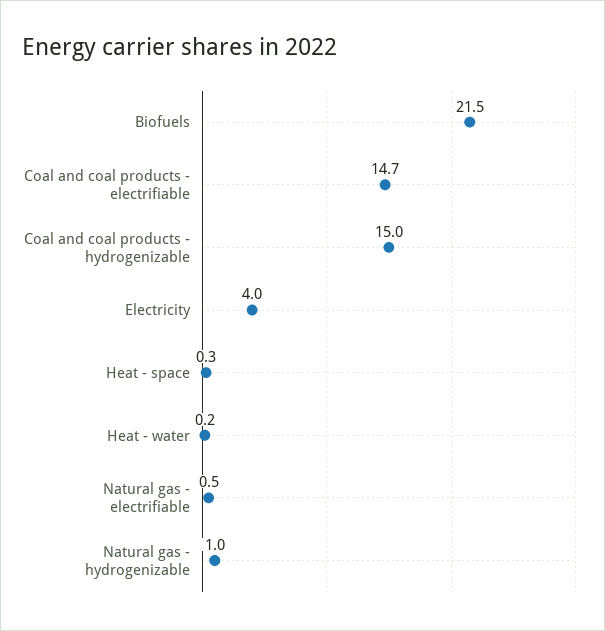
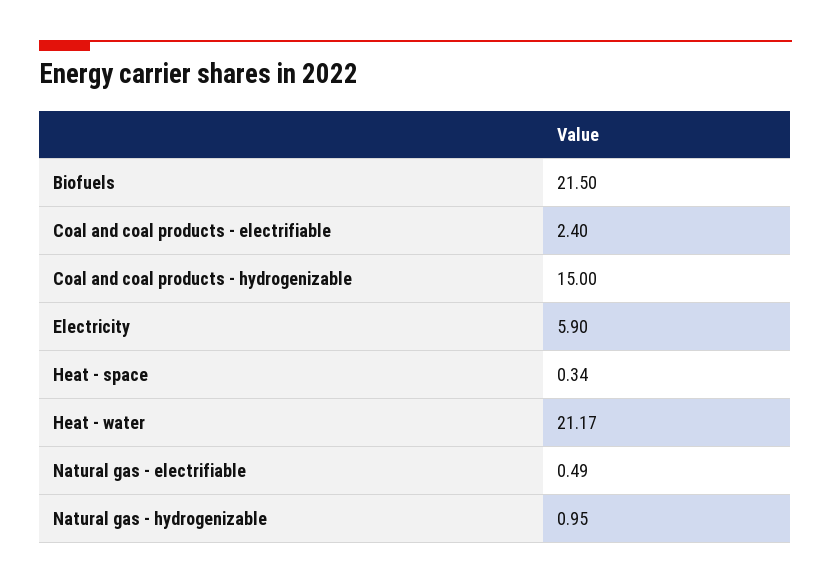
Coal and coal products - electrifiable: 14.7 -> 2.4
Electricity: 4 -> 5.9
Heat - water: 0.2 -> 21.17

